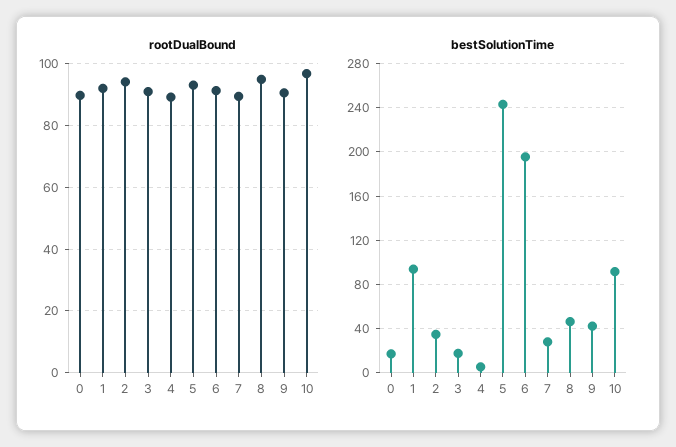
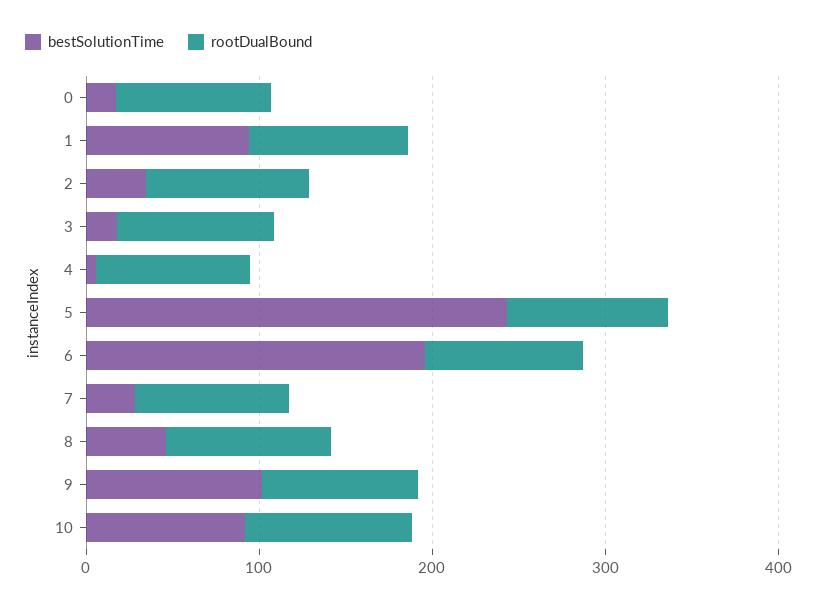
bestSolutionTime, 9: 40 -> 100

